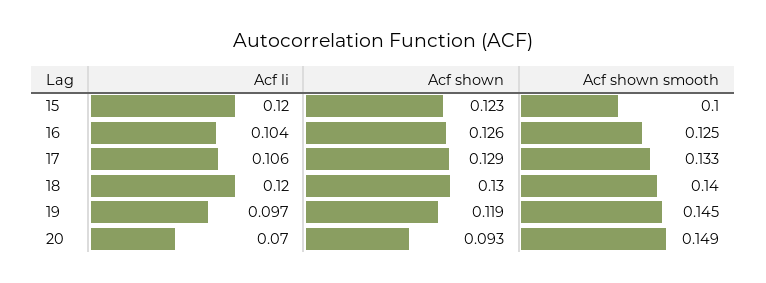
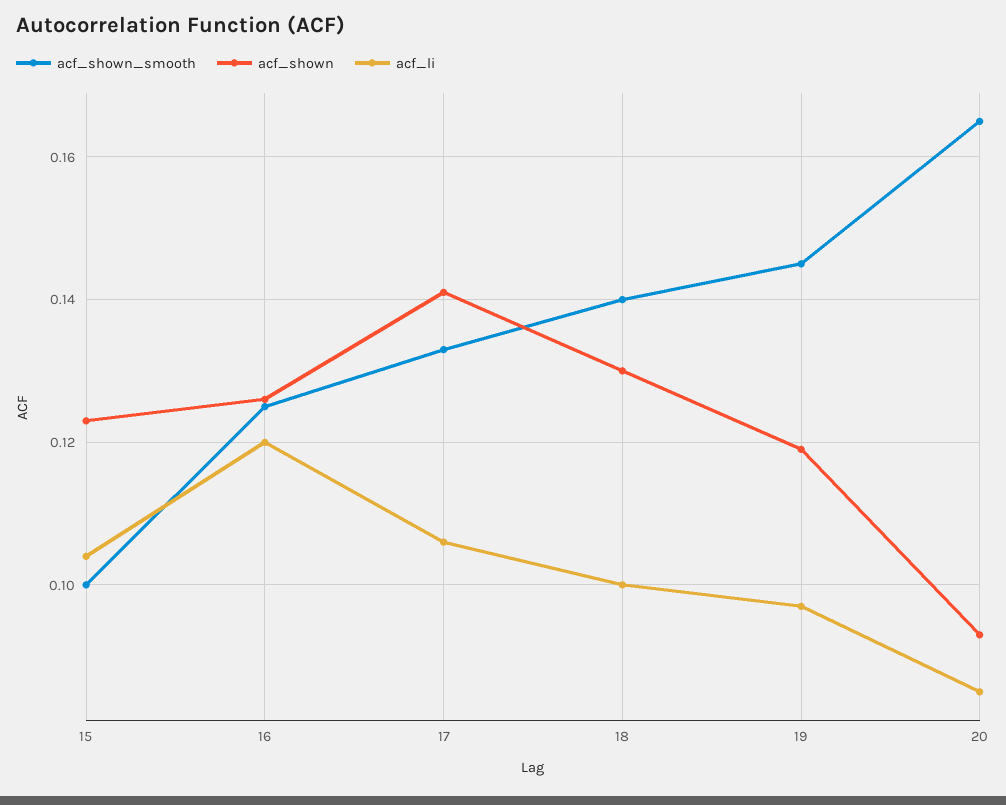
Acf li, 15: 0.12 -> 0.105
Acf li, 16: 0.104 -> 0.12
Acf shown, 17: 0.129 -> 0.14
Acf li, 18: 0.12 -> 0.1
Acf li, 20: 0.07 -> 0.085
Acf shown smooth, 20: 0.149 -> 0.165

